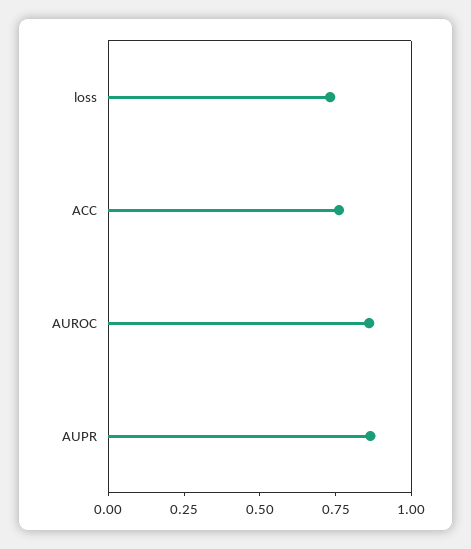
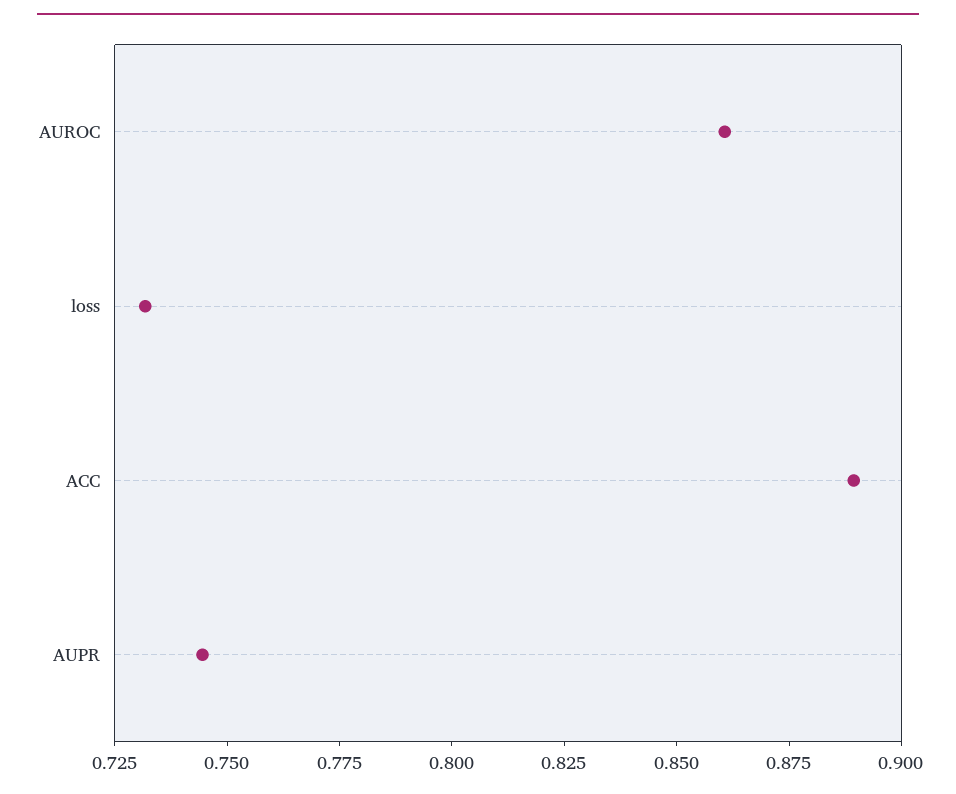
ACC: 0.75 -> 0.89
AUPR: 0.85 -> 0.745

